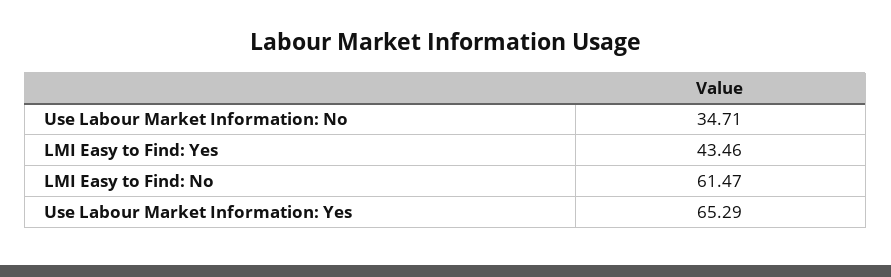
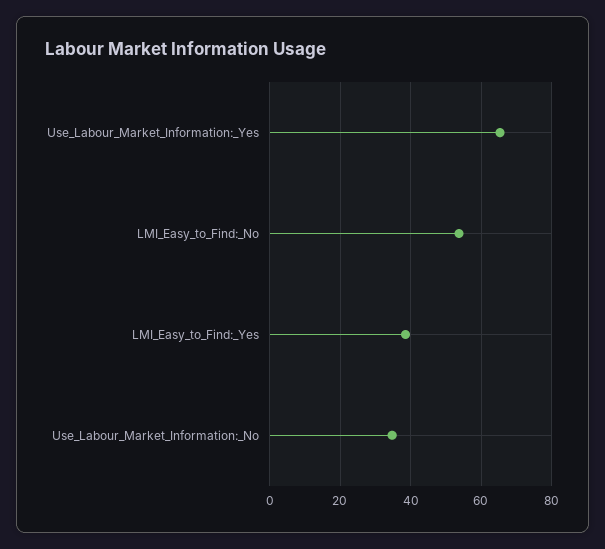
LMI Easy to Find: Yes: 43.46 -> 38
LMI Easy to Find: No: 61.47 -> 54

